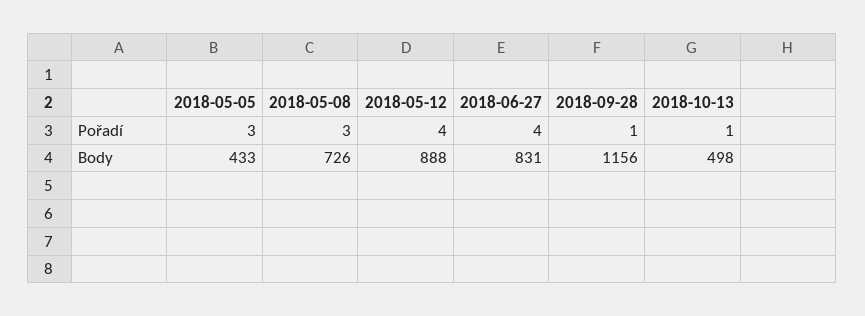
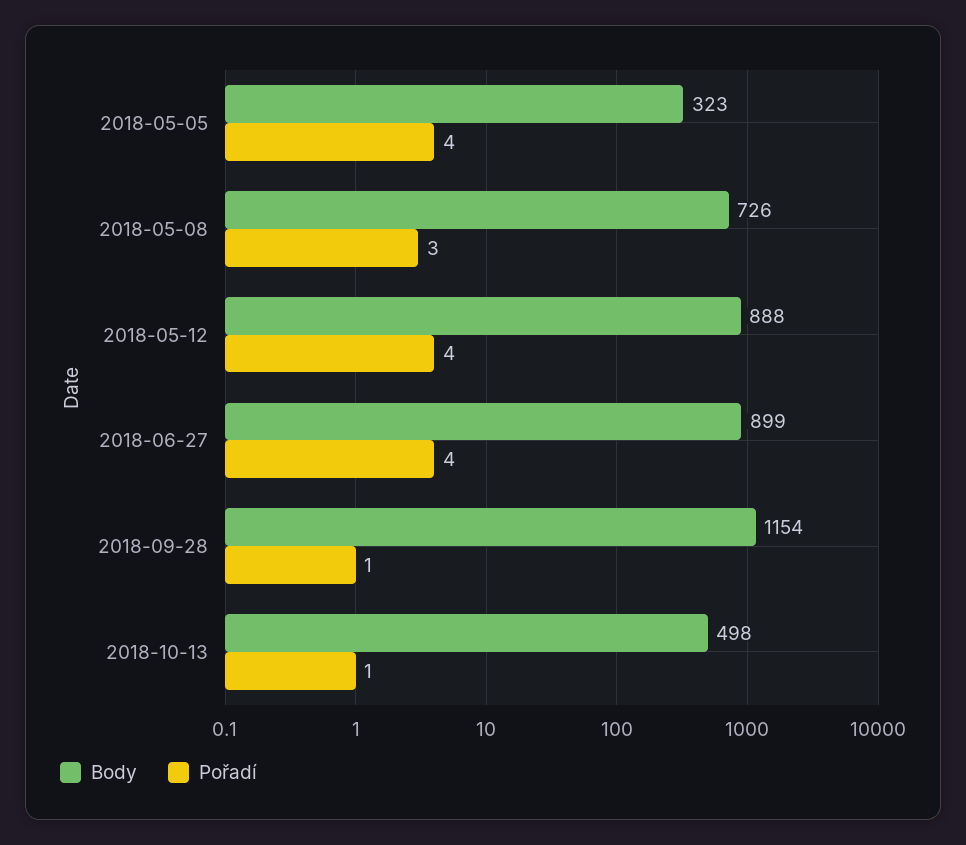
Pořadí, 2018-05-05: 3 -> 4
Body, 2018-05-05: 433 -> 323
Body, 2018-06-27: 831 -> 899
Body, 2018-09-28: 1156 -> 1154

